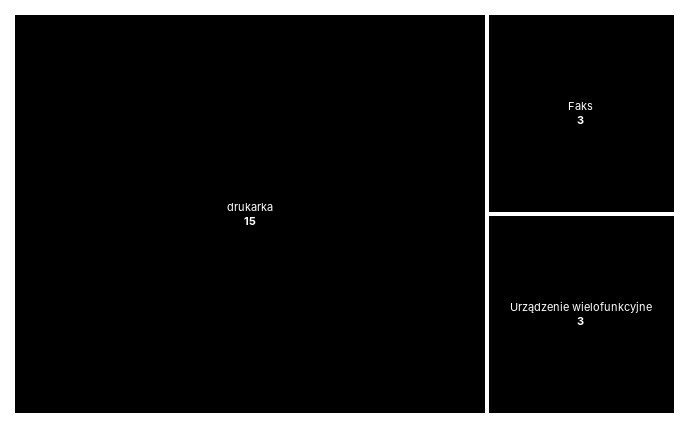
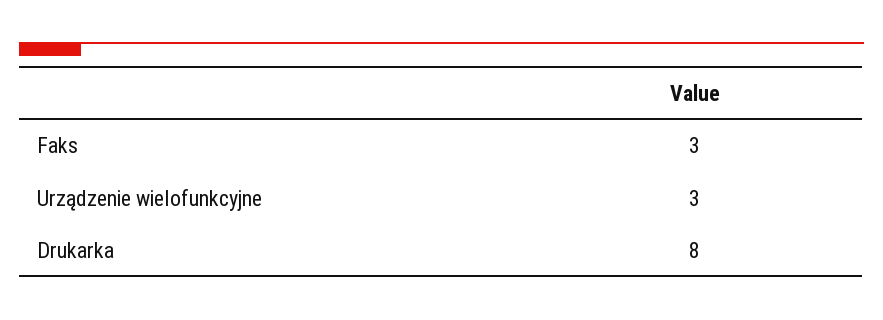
drukarka: 15 -> 8

